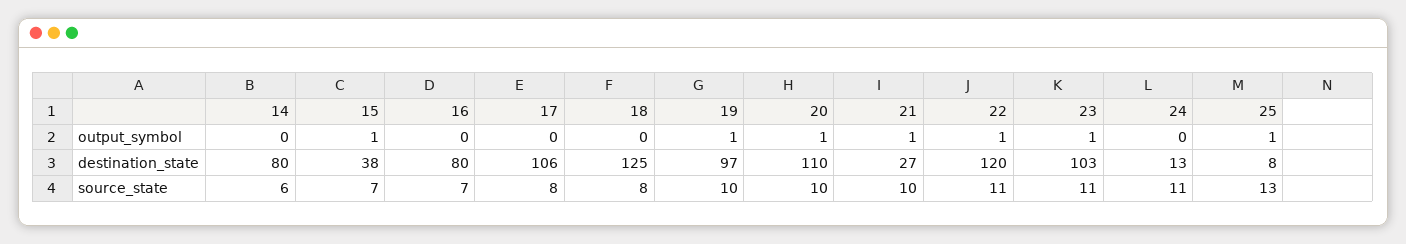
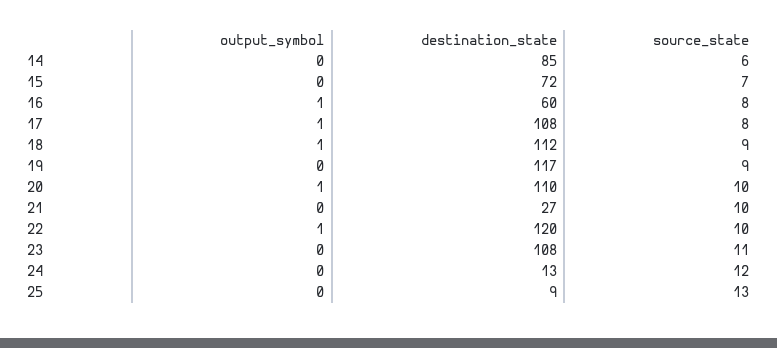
15, output_symbol: 1 -> 0
16, output_symbol: 0 -> 1
17, output_symbol: 0 -> 1
18, output_symbol: 0 -> 1
19, output_symbol: 1 -> 0
21, output_symbol: 1 -> 0
23, output_symbol: 1 -> 0
25, output_symbol: 1 -> 0
14, destination_state: 80 -> 85
15, destination_state: 38 -> 72
16, destination_state: 80 -> 60
17, destination_state: 106 -> 108
18, destination_state: 125 -> 112
19, destination_state: 97 -> 117
23, destination_state: 103 -> 108
25, destination_state: 8 -> 9
16, source_state: 7 -> 8
18, source_state: 8 -> 9
19, source_state: 10 -> 9
22, source_state: 11 -> 10
24, source_state: 11 -> 12

